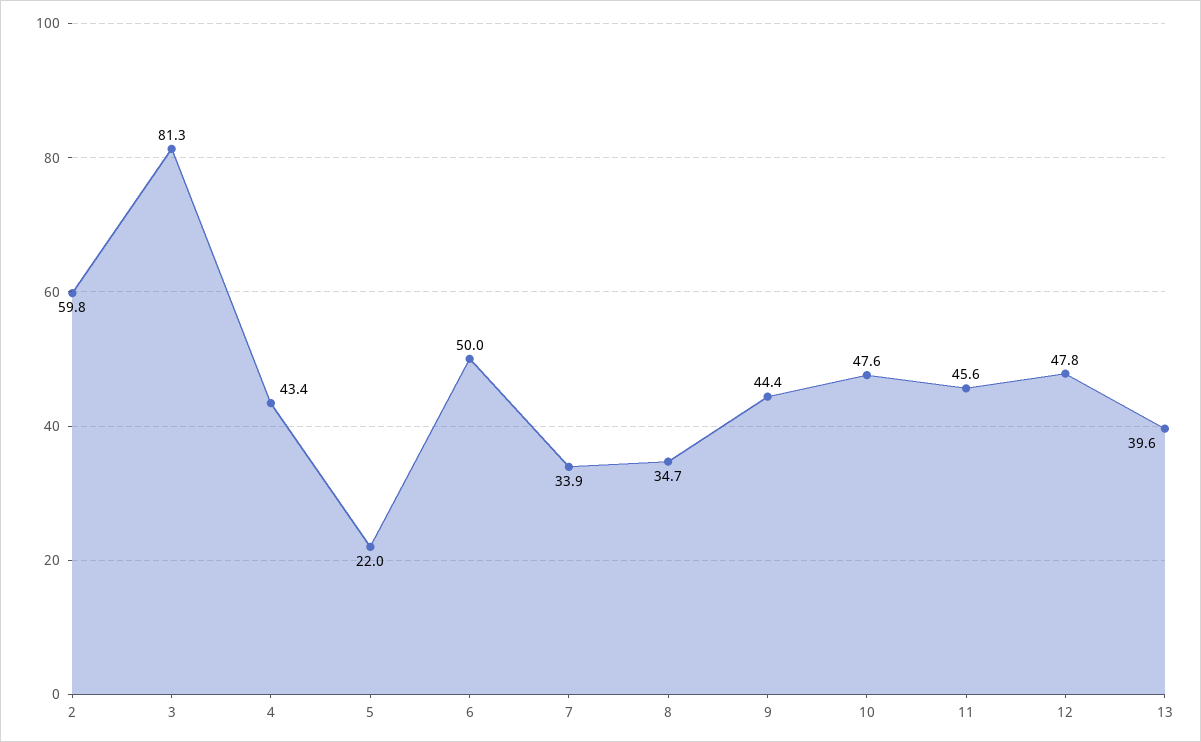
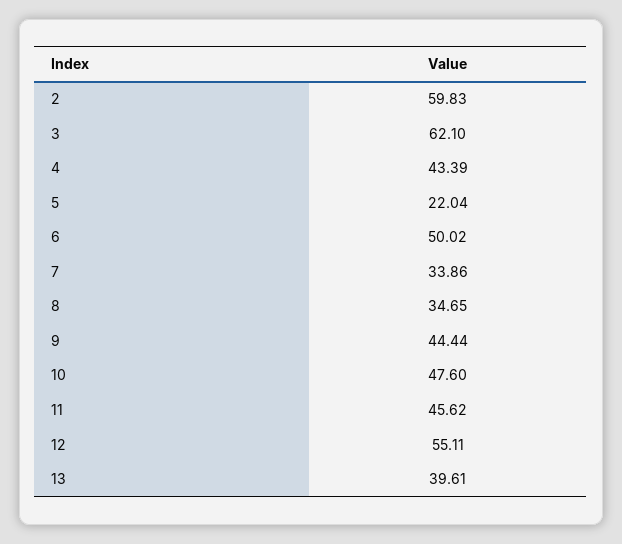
3: 81.3 -> 62.1
12: 47.8 -> 55.11

